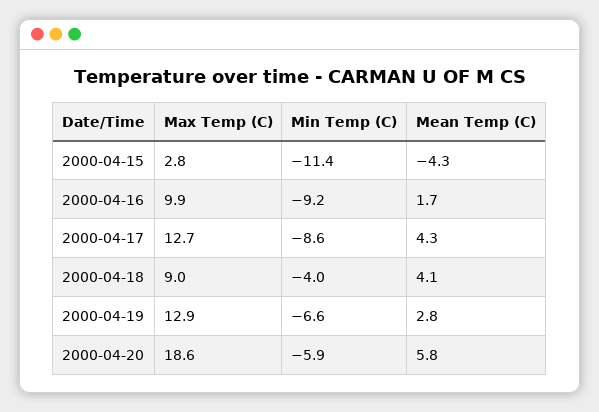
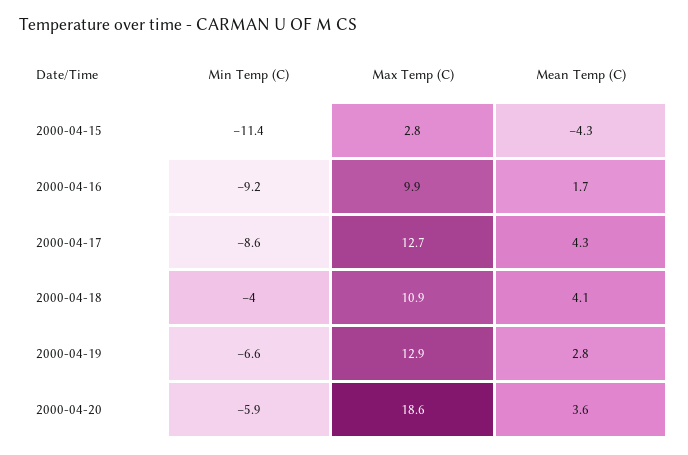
Max Temp (C), 2000-04-18: 9 -> 10.9
Mean Temp (C), 2000-04-20: 5.8 -> 3.6

